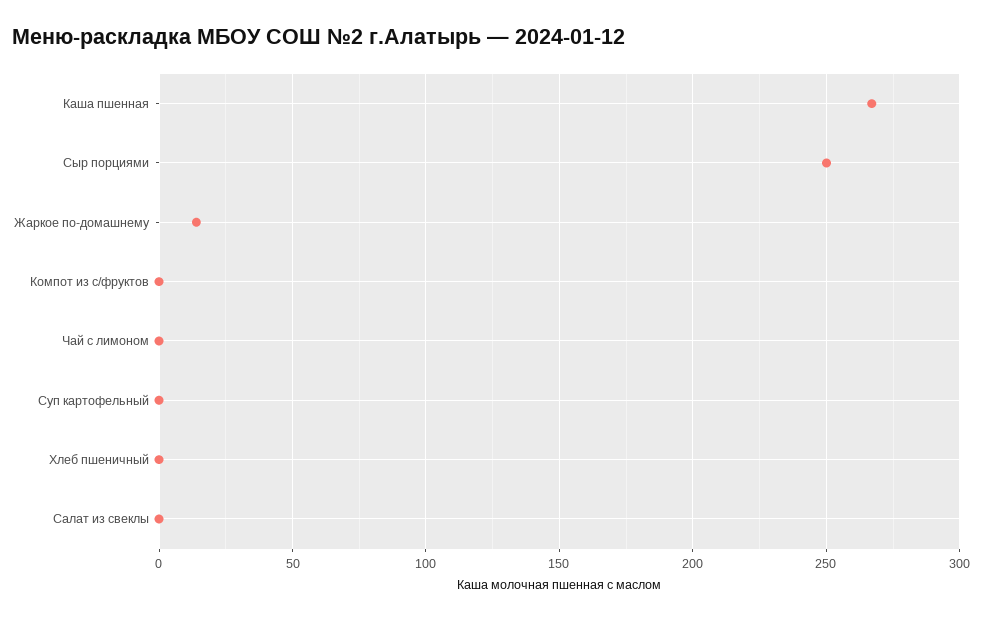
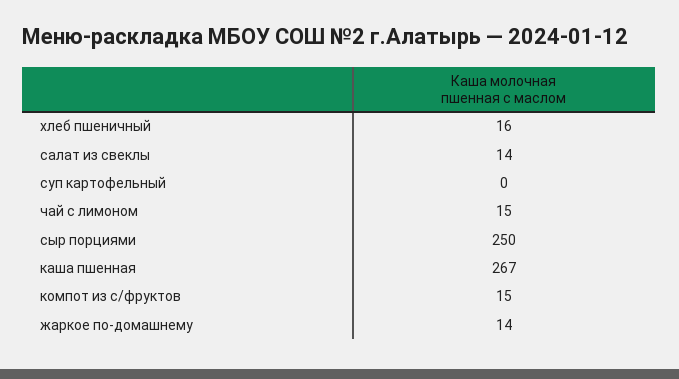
Компот из с/фруктов: 0 -> 15
Чай с лимоном: 0 -> 15
Хлеб пшеничный: 0 -> 16
Салат из свеклы: 0 -> 14

